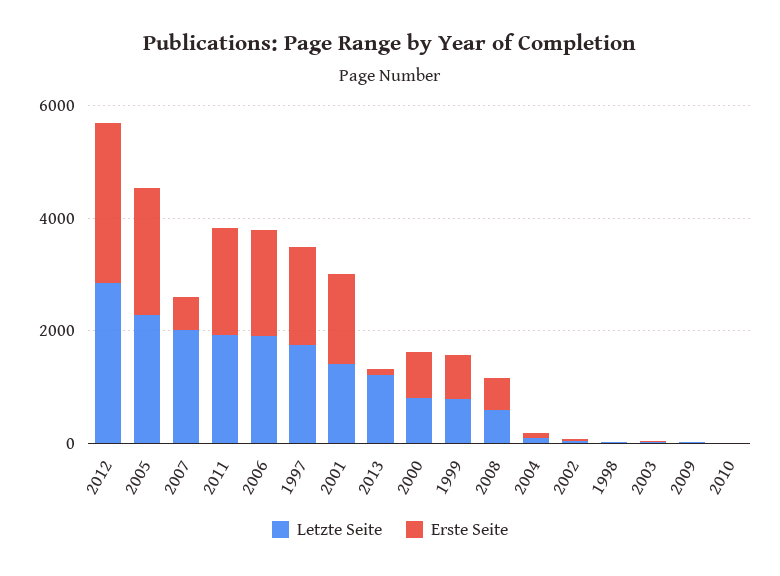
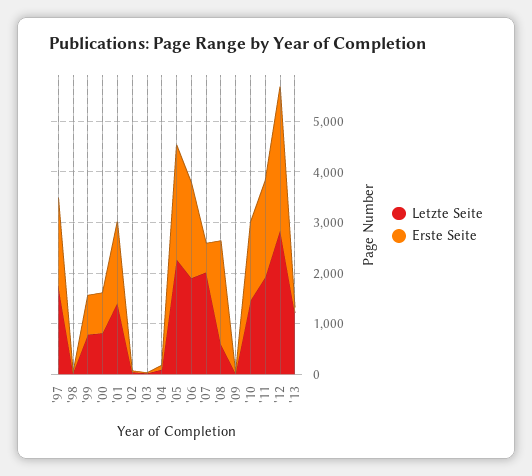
Erste Seite, 2008: 500 -> 2000
Letzte Seite, 2010: 0 -> 1400
Erste Seite, 2010: 0 -> 1600

